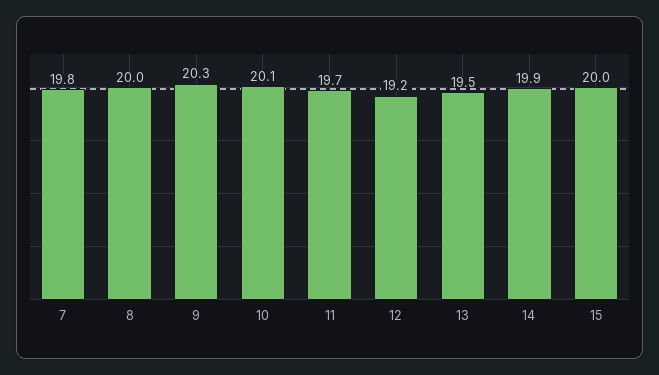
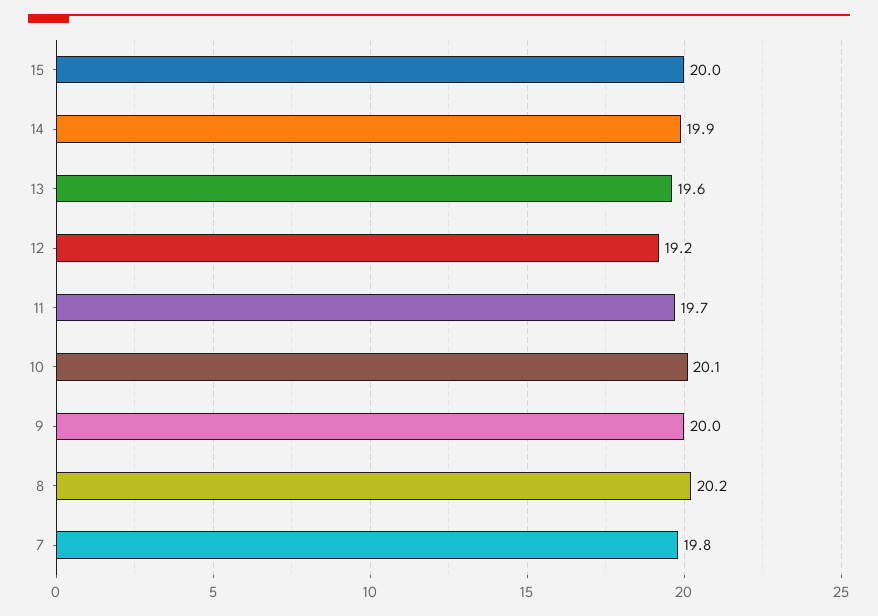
8: 20 -> 20.2
9: 20.3 -> 20
13: 19.5 -> 19.6

